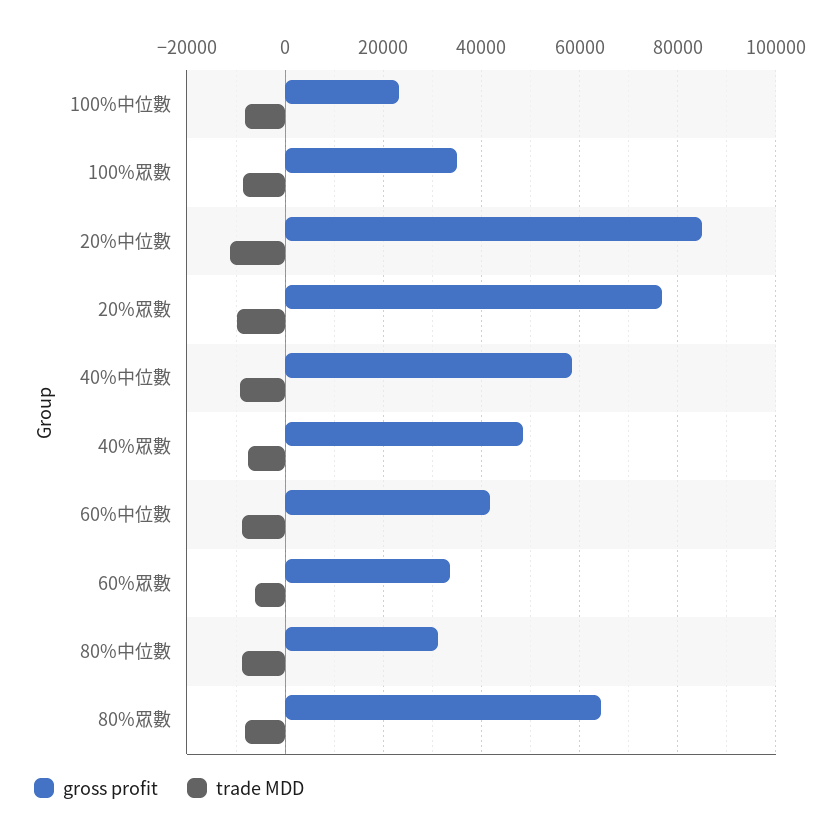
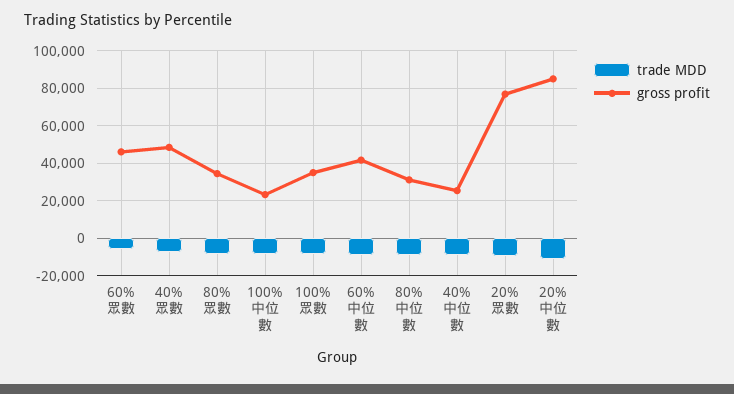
gross profit, 40%中位數: 58000 -> 25000
gross profit, 60%眾數: 34000 -> 45000
gross profit, 80%眾數: 64000 -> 35000

